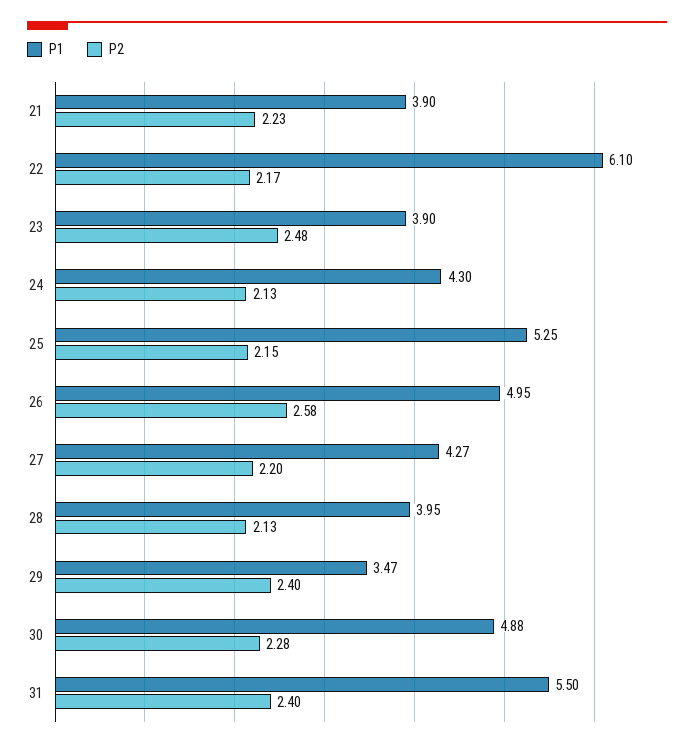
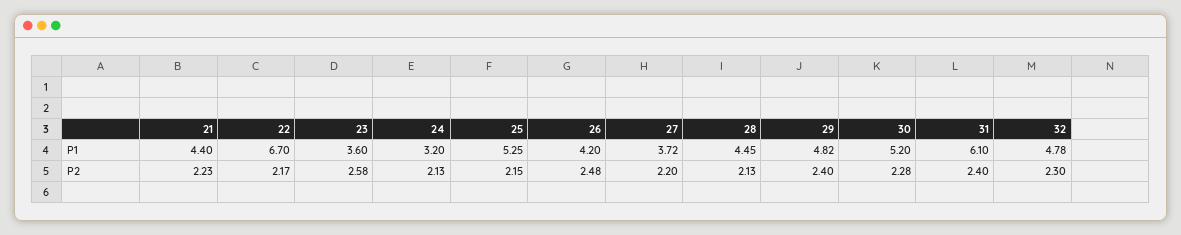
P1, 21: 3.9 -> 4.4
P1, 22: 6.1 -> 6.7
P1, 23: 3.9 -> 3.6
P2, 23: 2.48 -> 2.58
P1, 24: 4.3 -> 3.2
P1, 26: 4.95 -> 4.2
P2, 26: 2.58 -> 2.48
P1, 27: 4.27 -> 3.72
P1, 28: 3.95 -> 4.45
P1, 29: 3.47 -> 4.82
P1, 30: 4.88 -> 5.2
P1, 31: 5.5 -> 6.1
P1, 32: none -> 4.78
P2, 32: none -> 2.3

